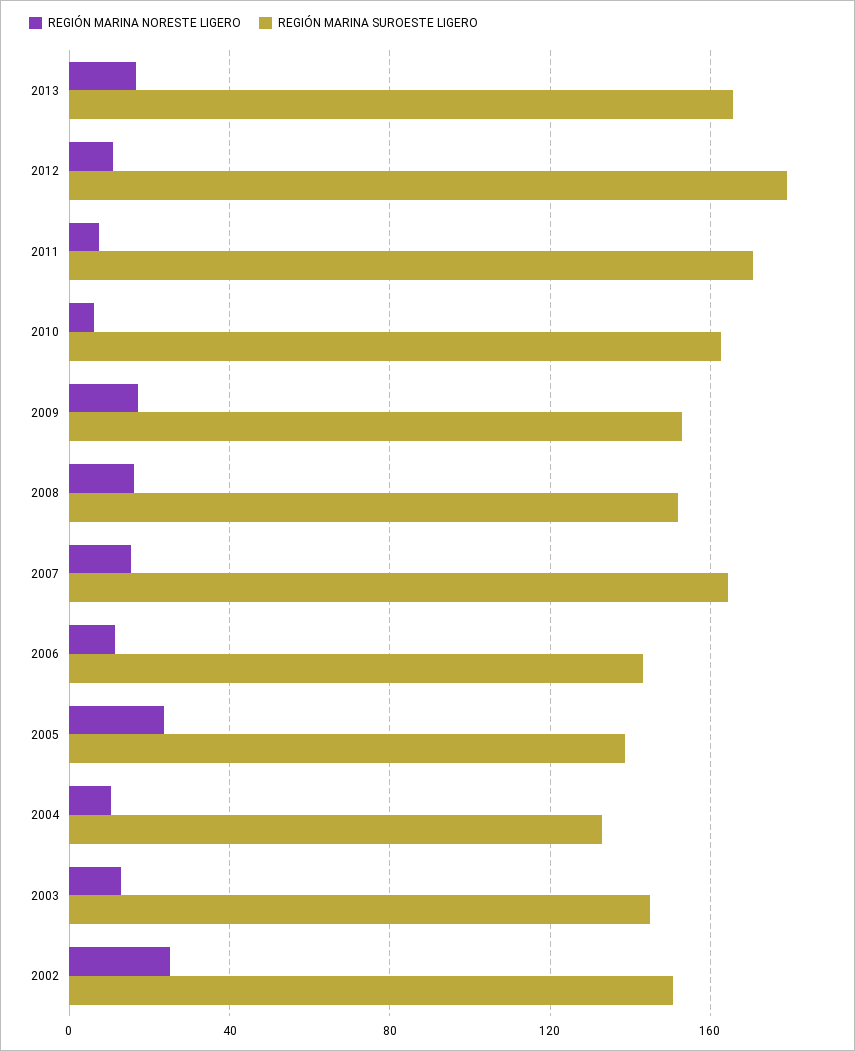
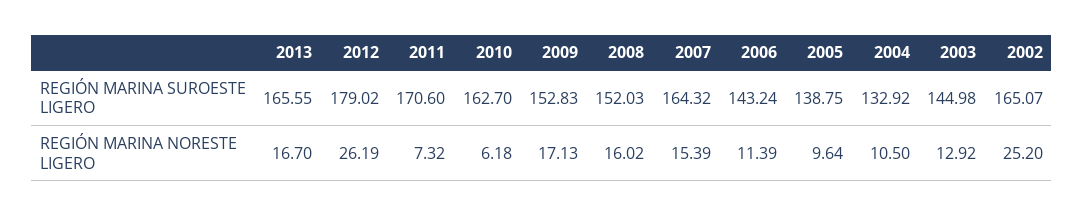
REGIÓN MARINA NORESTE LIGERO, 2012: 10 -> 26.19
REGIÓN MARINA NORESTE LIGERO, 2005: 25 -> 9.64
REGIÓN MARINA SUROESTE LIGERO, 2002: 150 -> 165.07

